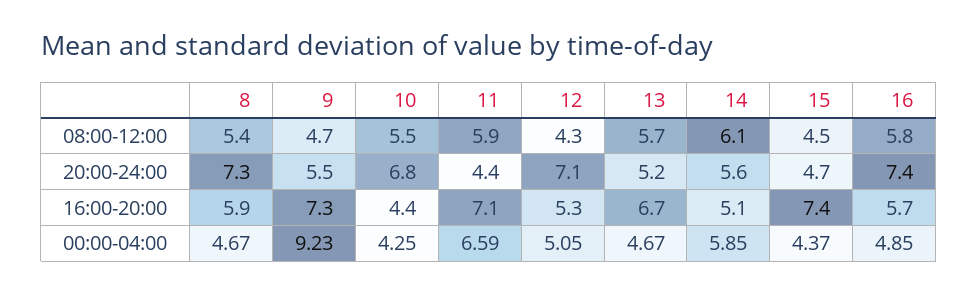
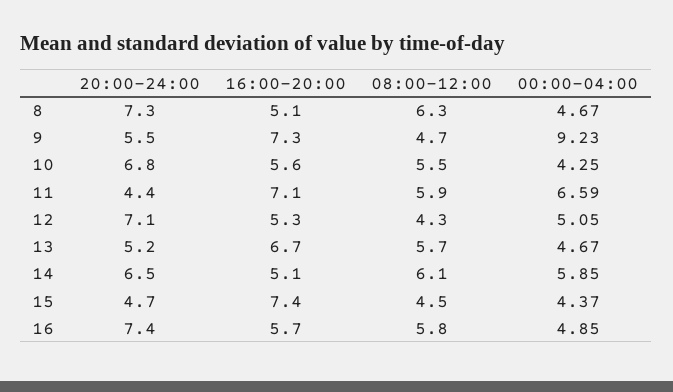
8, 08:00-12:00: 5.4 -> 6.3
14, 20:00-24:00: 5.6 -> 6.5
8, 16:00-20:00: 5.9 -> 5.1
10, 16:00-20:00: 4.4 -> 5.6

